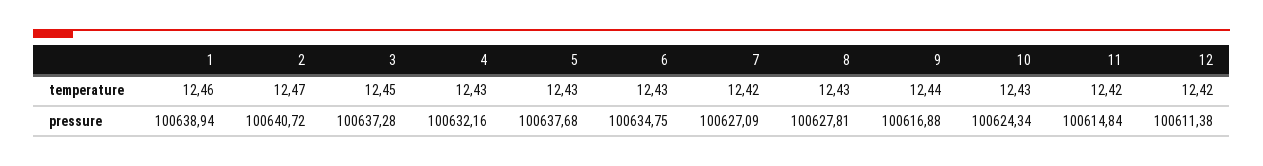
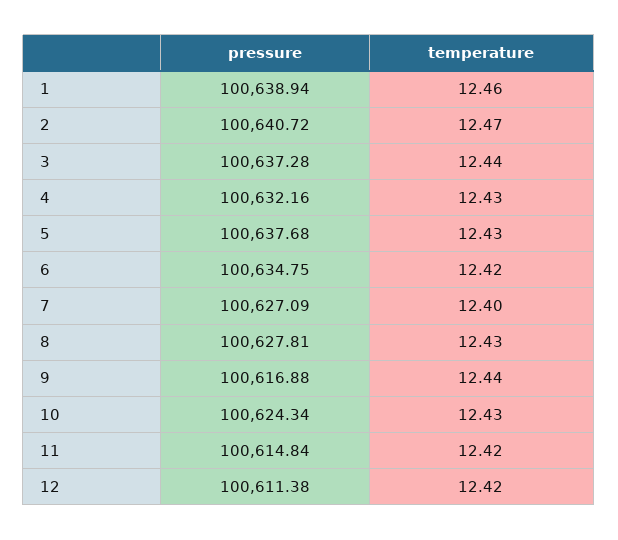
3, temperature: 12.45 -> 12.44
6, temperature: 12.43 -> 12.42
7, temperature: 12.42 -> 12.4

